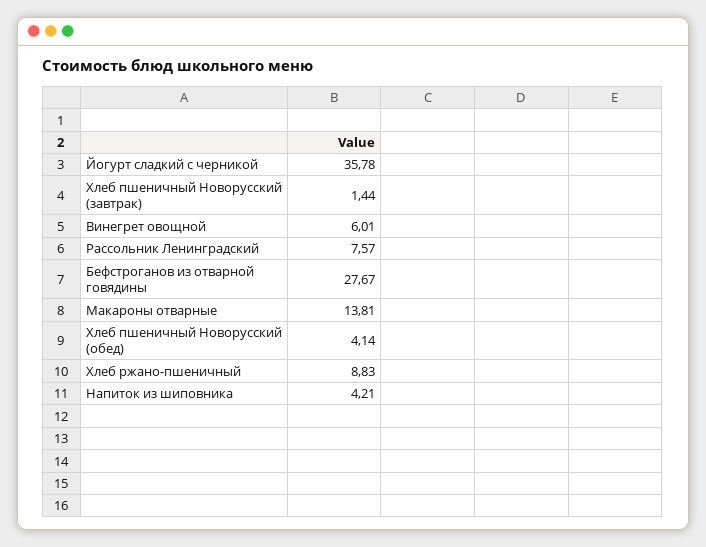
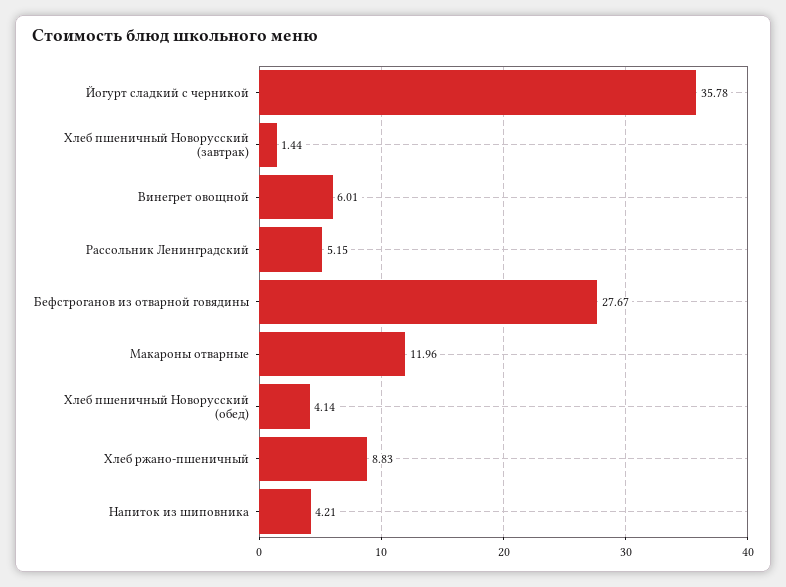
Рассольник Ленинградский: 7.57 -> 5.15
Макароны отварные: 13.81 -> 11.96

